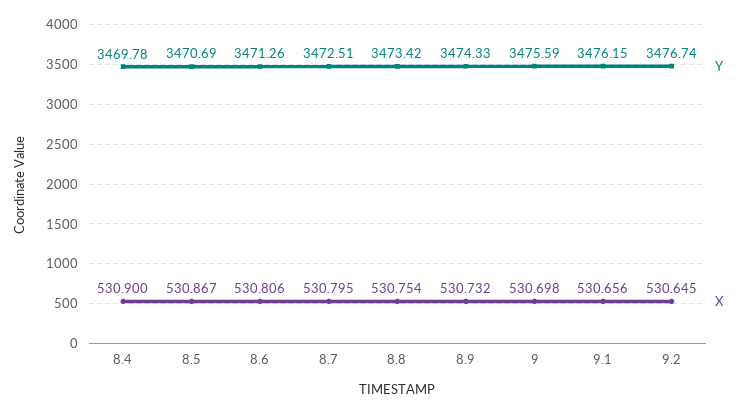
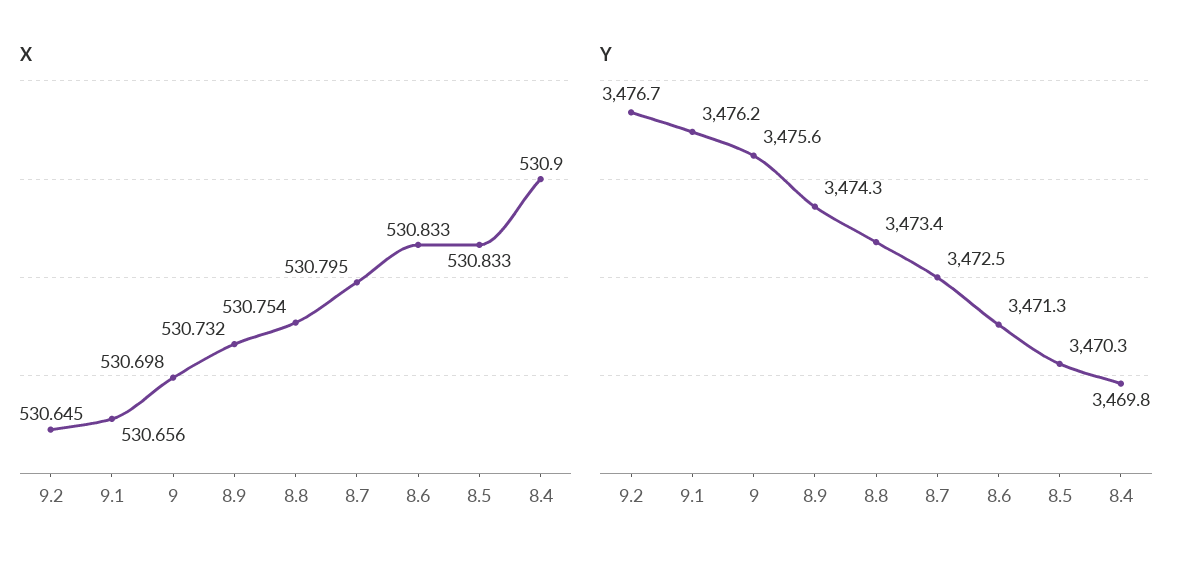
Y, 8.5: 3470.69 -> 3470.3
X, 8.5: 530.867 -> 530.833
X, 8.6: 530.806 -> 530.833

